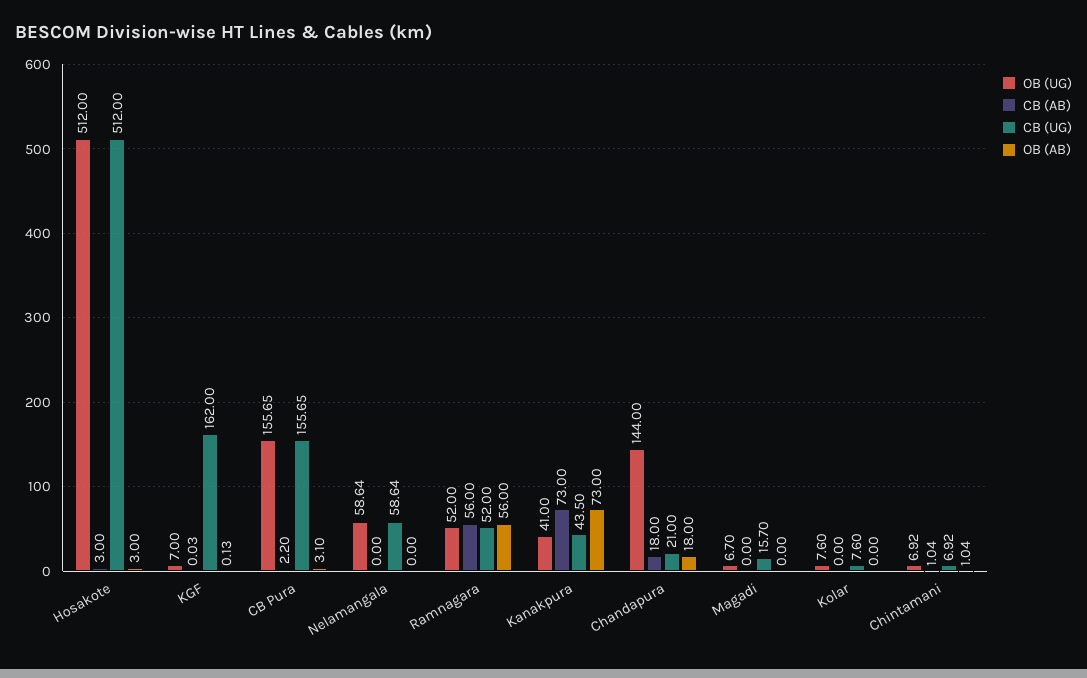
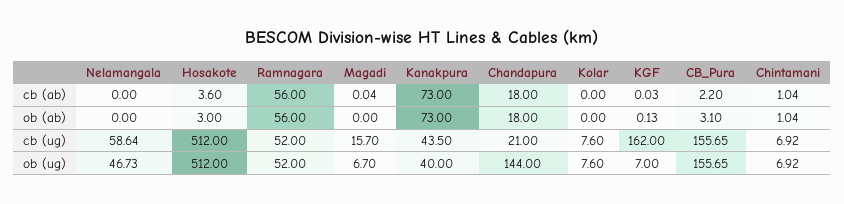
CB (AB), Hosakote: 3 -> 3.6
OB (UG), Nelamangala: 58.64 -> 46.73
OB (UG), Kanakpura: 41 -> 40
CB (AB), Magadi: 0 -> 0.04

